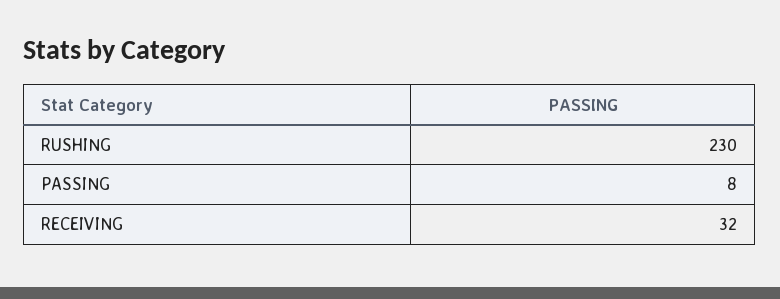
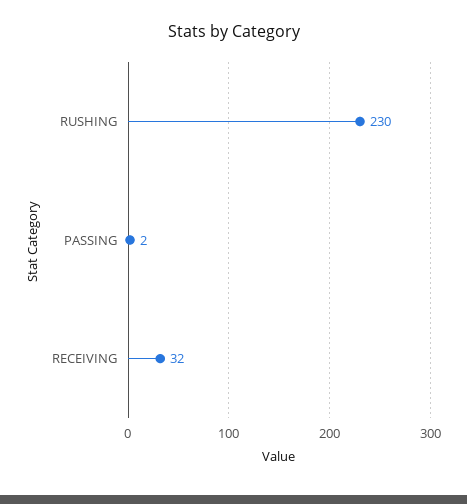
PASSING: 8 -> 2

